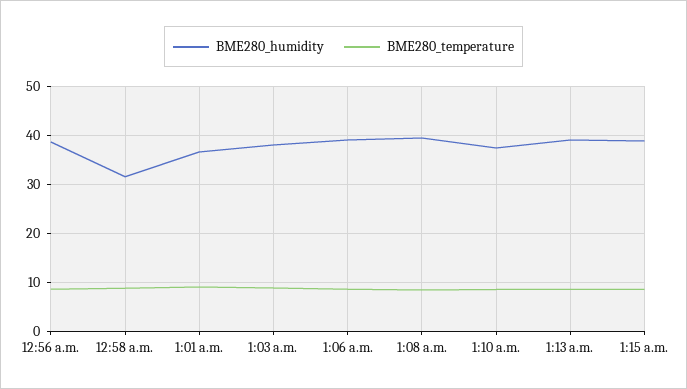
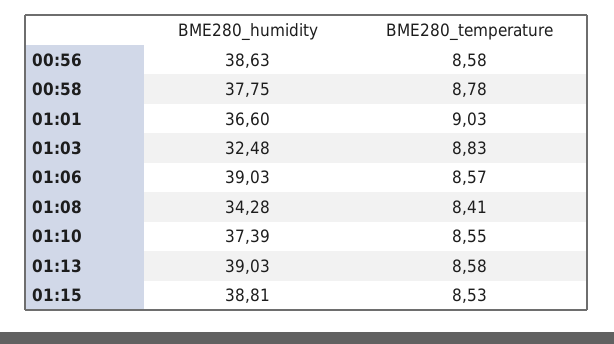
BME280_humidity, 12:58 a.m.: 32 -> 37.75
BME280_humidity, 1:03 a.m.: 38 -> 32.48
BME280_humidity, 1:08 a.m.: 40 -> 34.28

